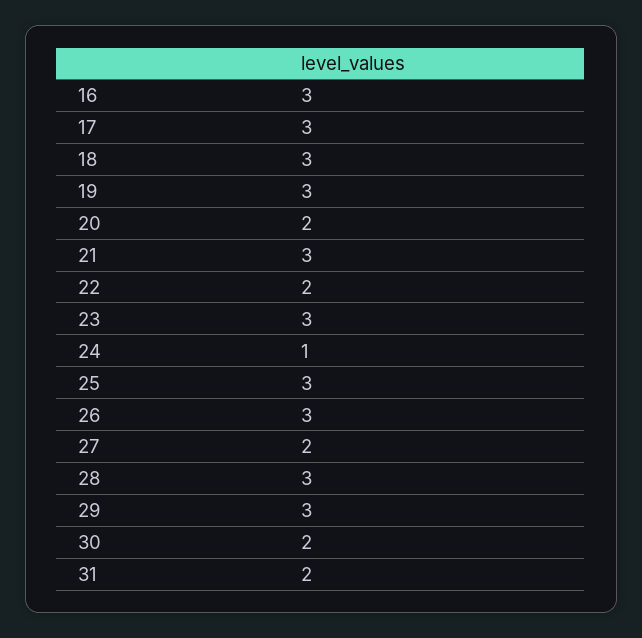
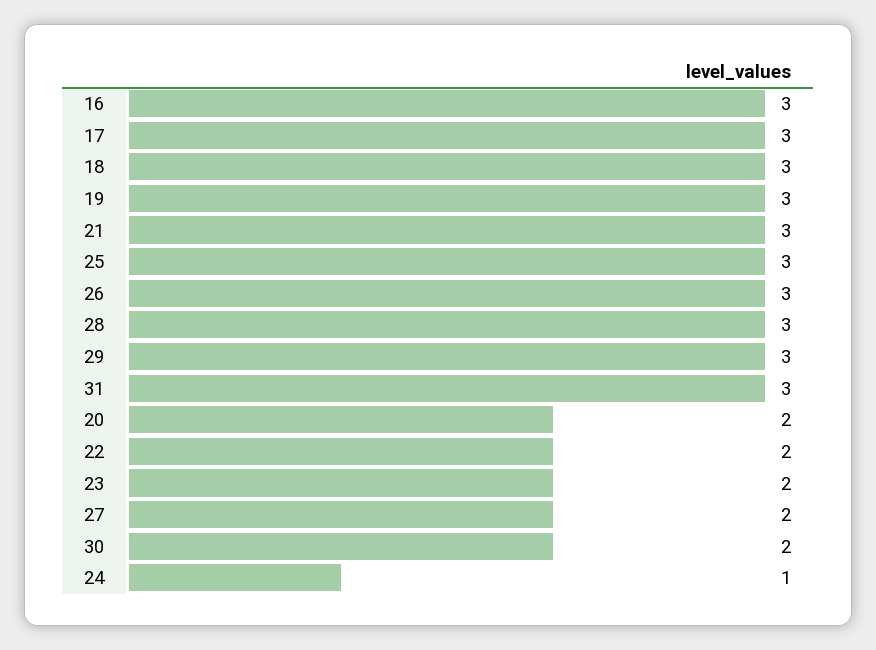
23: 3 -> 2
31: 2 -> 3

